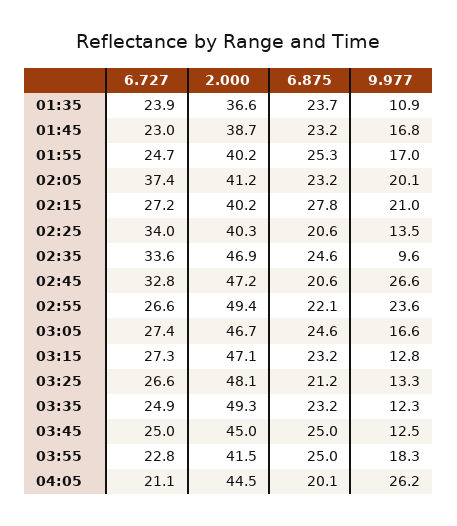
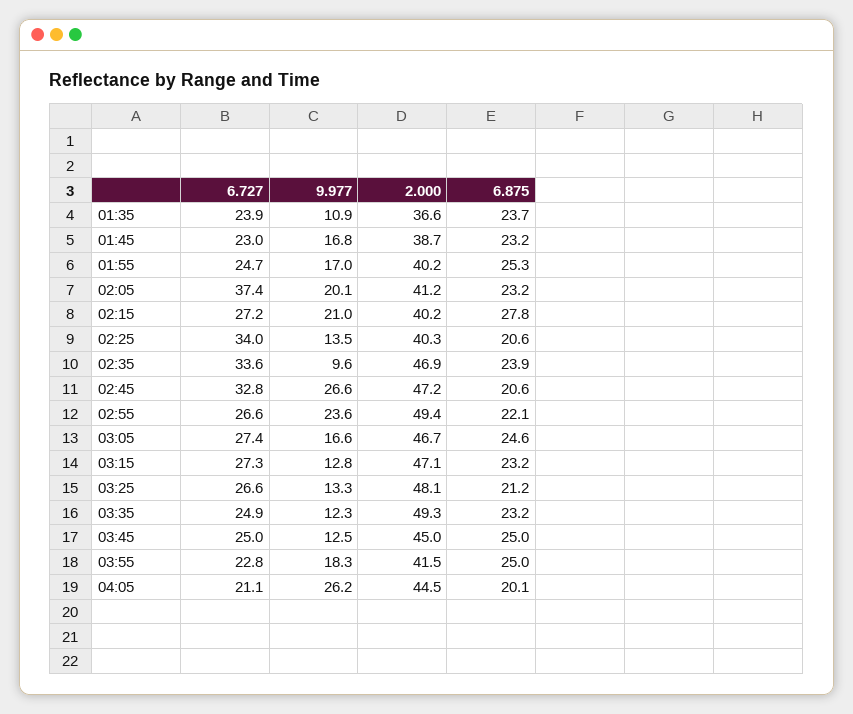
6.875, 02:35: 24.6 -> 23.9

